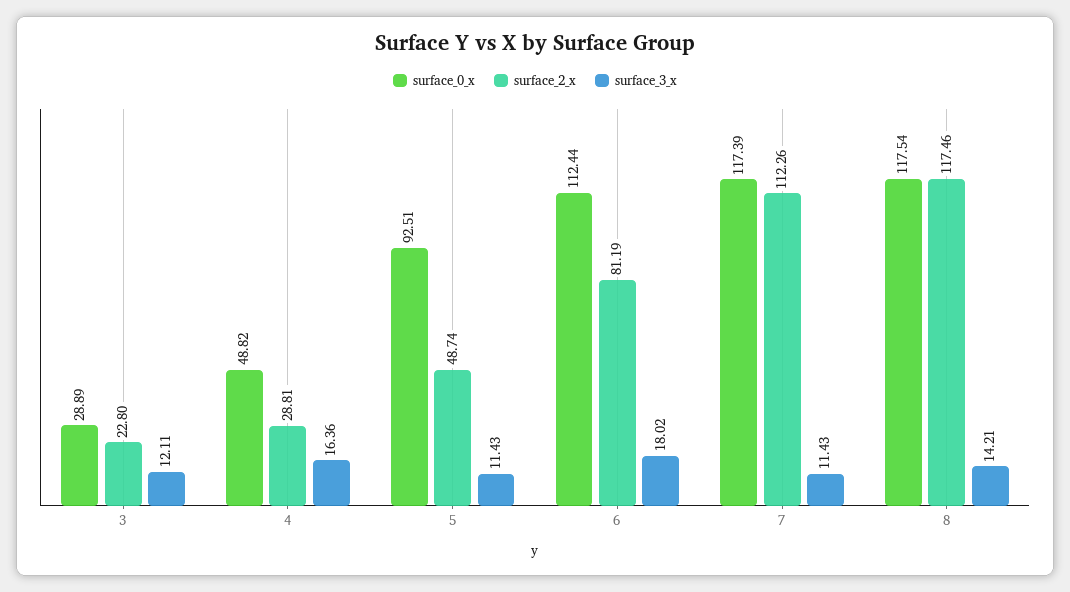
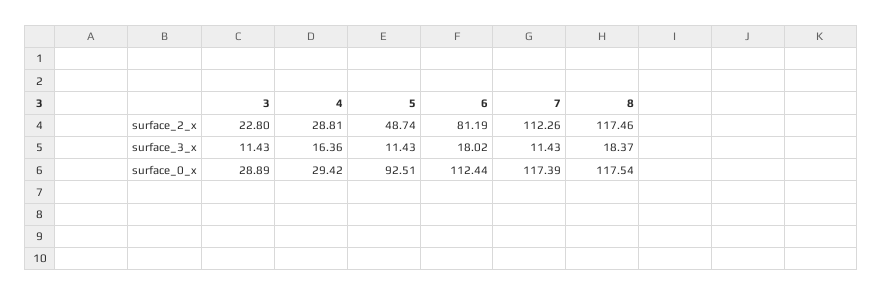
surface_3_x, 3: 12.11 -> 11.43
surface_0_x, 4: 48.82 -> 29.42
surface_3_x, 8: 14.21 -> 18.37

